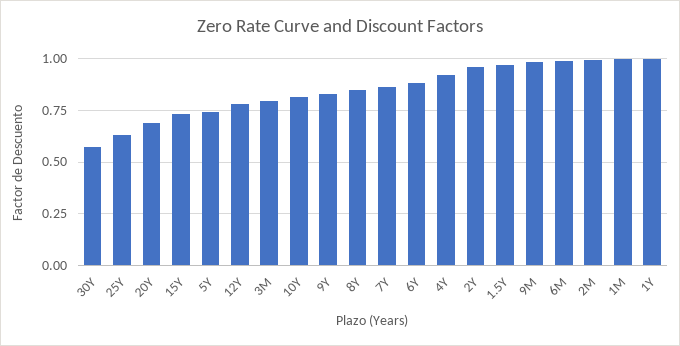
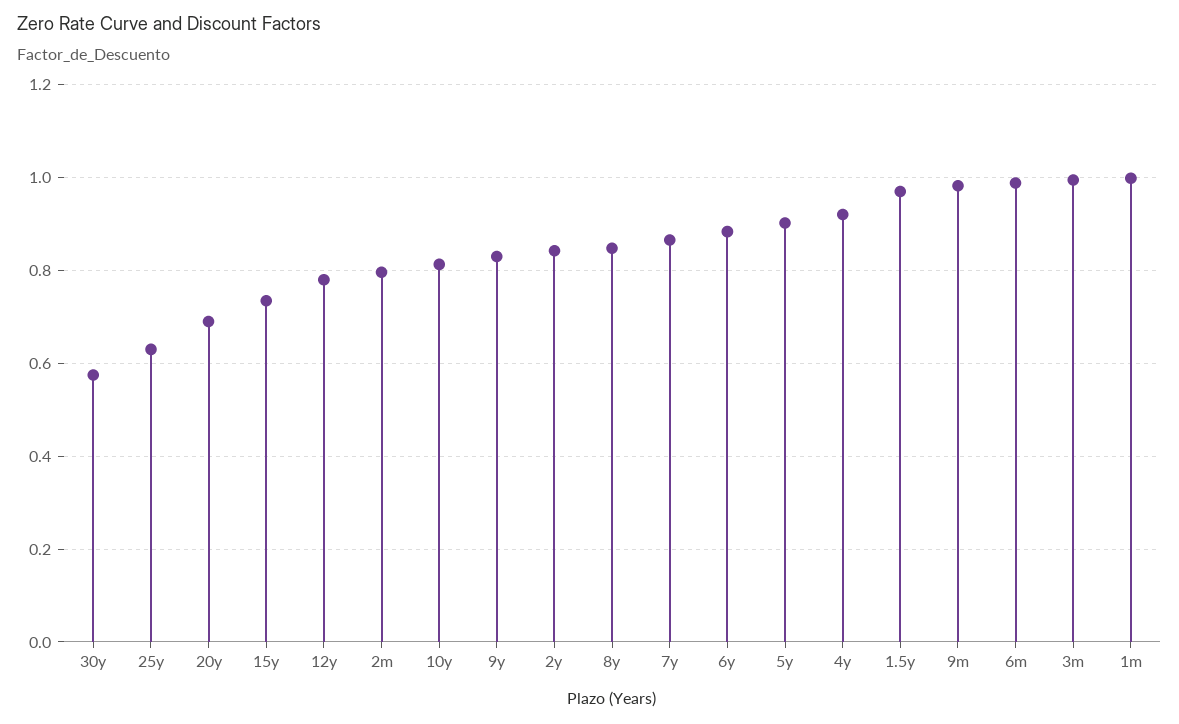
5Y: 0.75 -> 0.9
3M: 0.8 -> 1
2Y: 0.95 -> 0.84
2M: 1 -> 0.8
1Y: 1 -> none

